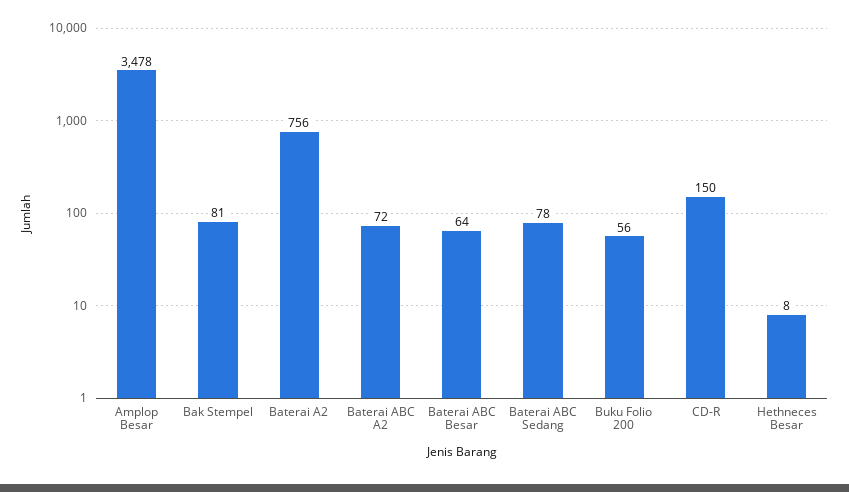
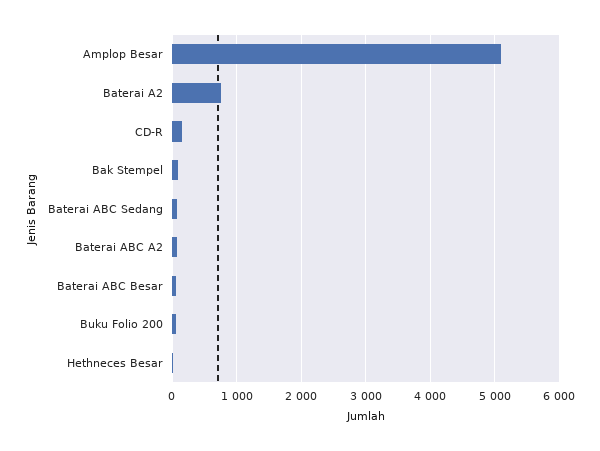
Amplop Besar: 3478 -> 5100

